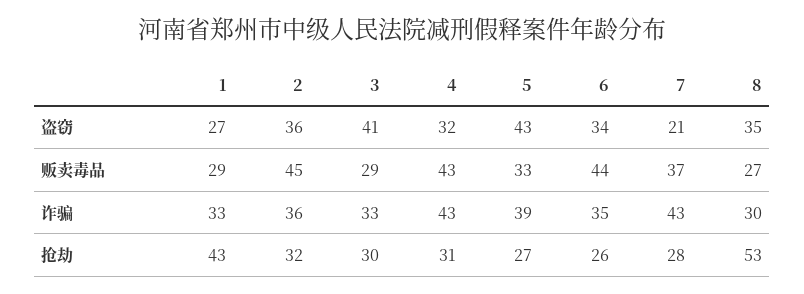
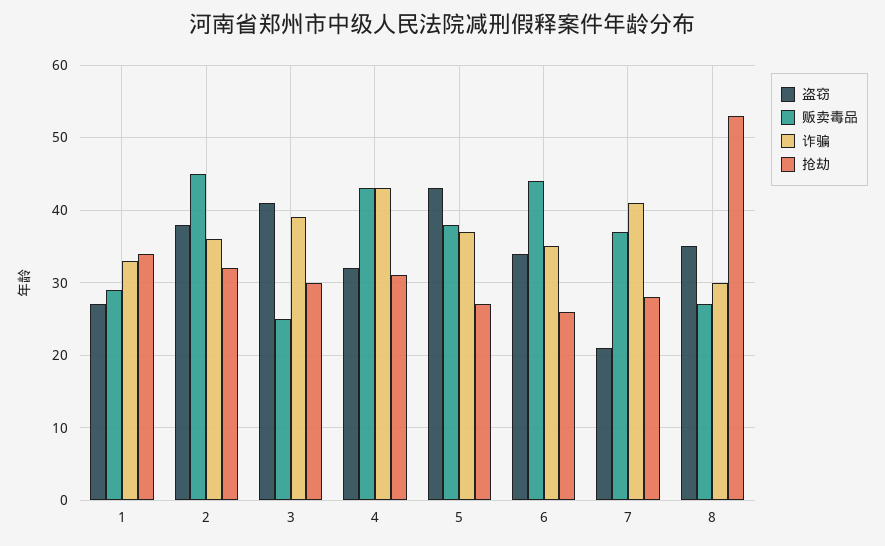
盗窃, 2: 36 -> 38
贩卖毒品, 3: 29 -> 25
贩卖毒品, 5: 33 -> 38
诈骗, 3: 33 -> 39
诈骗, 5: 39 -> 37
诈骗, 7: 43 -> 41
抢劫, 1: 43 -> 34

